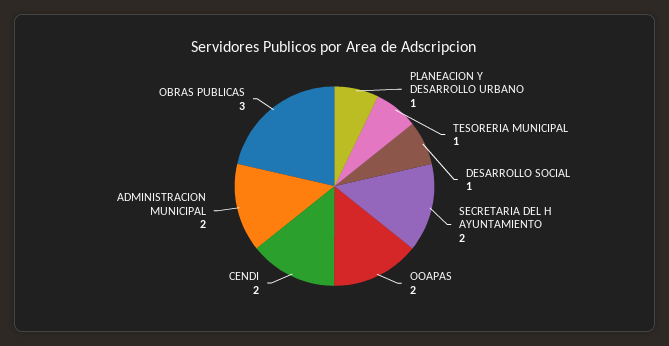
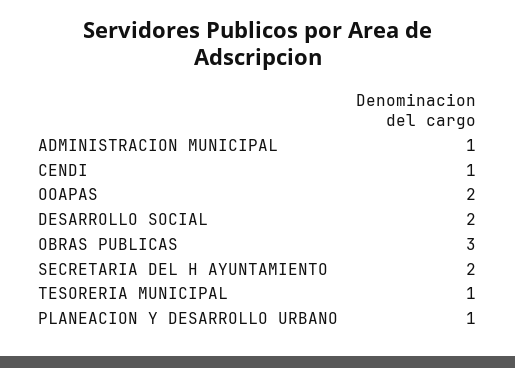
DESARROLLO SOCIAL: 1 -> 2
CENDI: 2 -> 1
ADMINISTRACION MUNICIPAL: 2 -> 1

